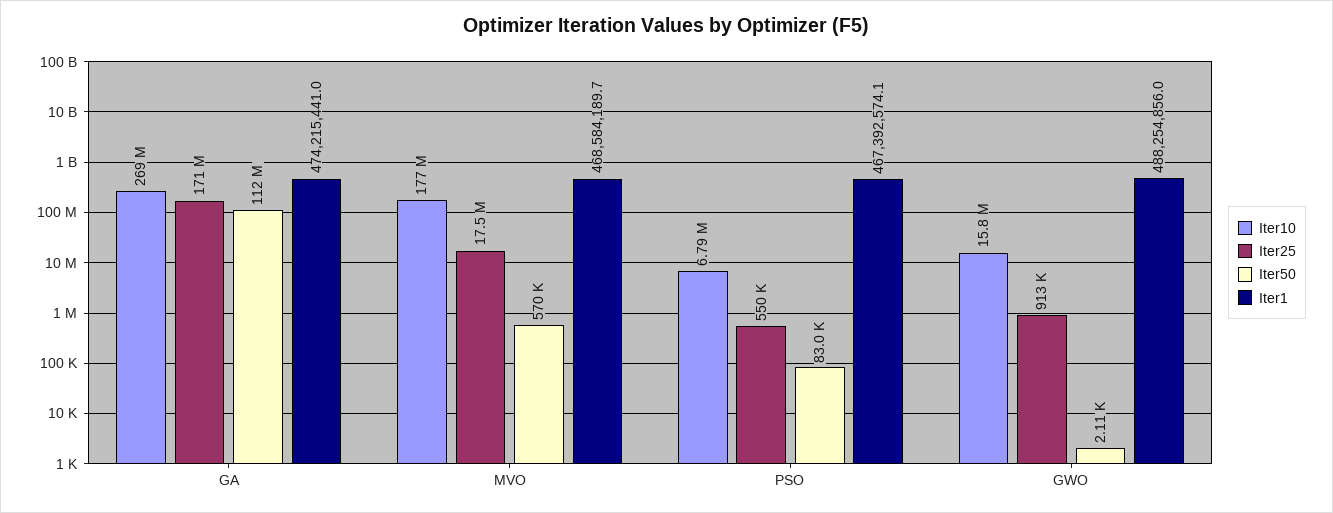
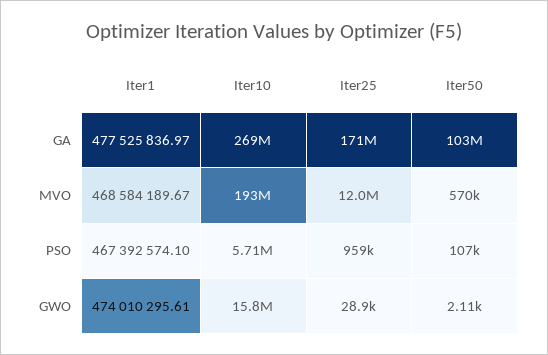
Iter50, GA: 112000000 -> 103000000
Iter1, GA: 474215441 -> 477525836.97
Iter10, MVO: 177000000 -> 193000000
Iter25, MVO: 17500000 -> 12000000
Iter10, PSO: 6790000 -> 5710000
Iter25, PSO: 550000 -> 959000
Iter50, PSO: 83000 -> 107000
Iter25, GWO: 913000 -> 28900
Iter1, GWO: 488254856 -> 474010295.61

